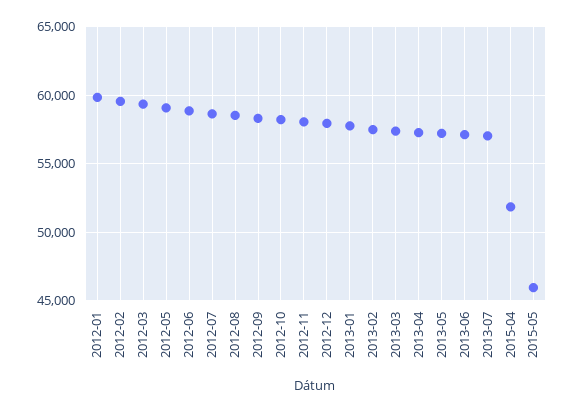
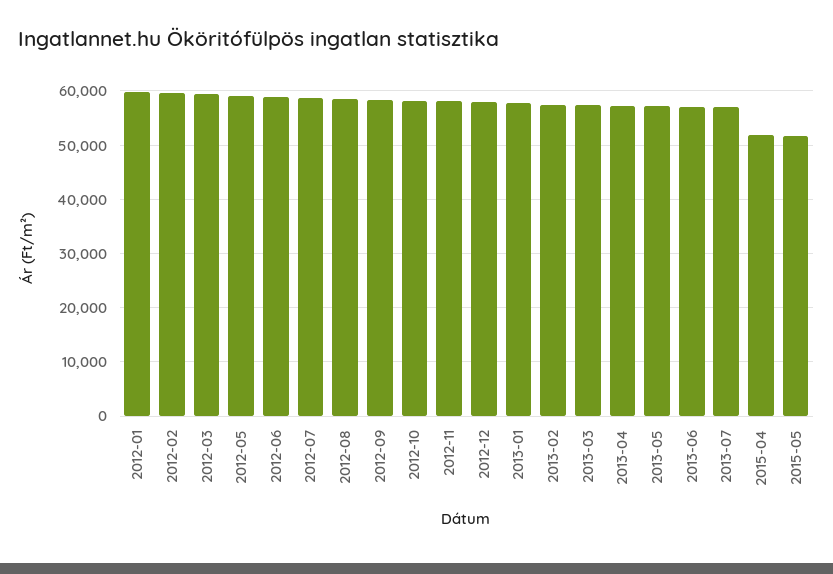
2015-05: 46000 -> 52000

